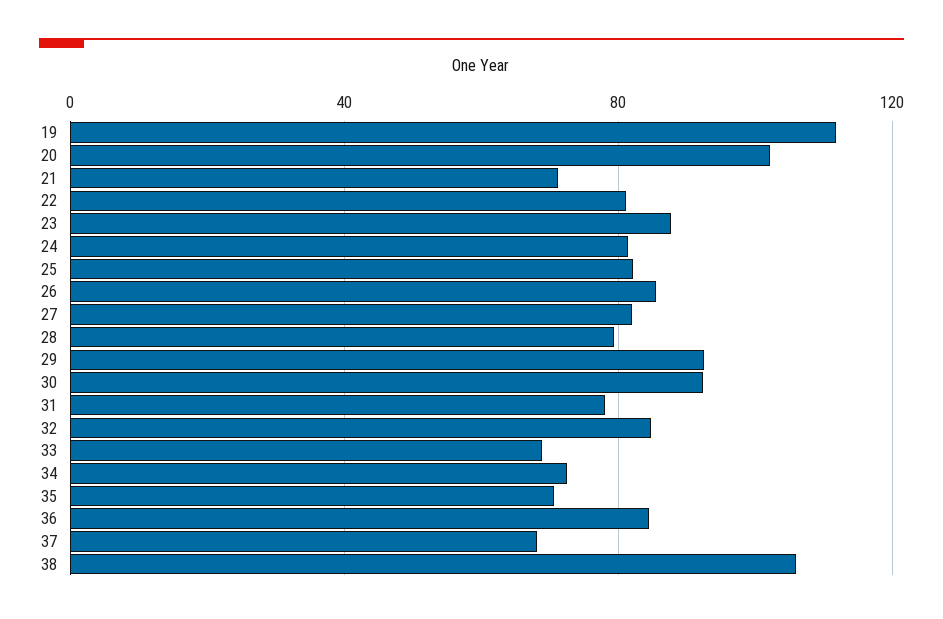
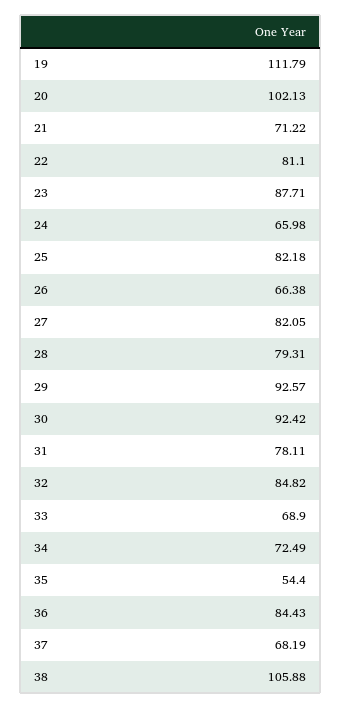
24: 80 -> 65.98
26: 85 -> 66.38
35: 70 -> 54.4

